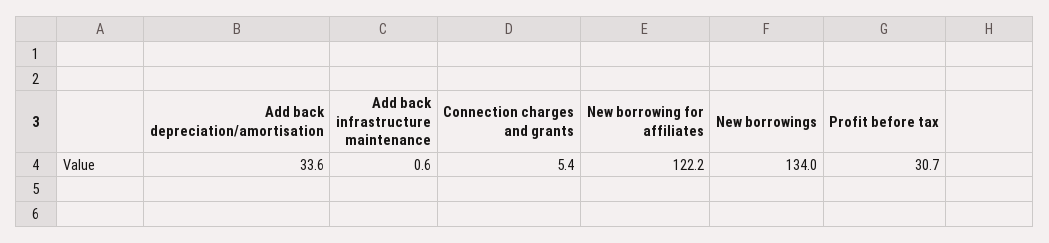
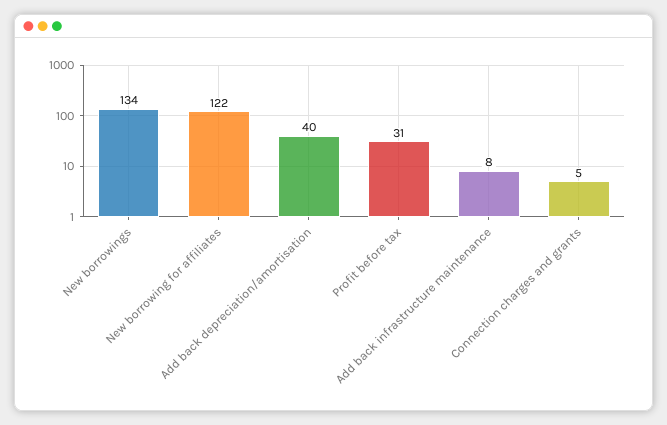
Add back depreciation/amortisation: 33.6 -> 40
Add back infrastructure maintenance: 0.6 -> 8

